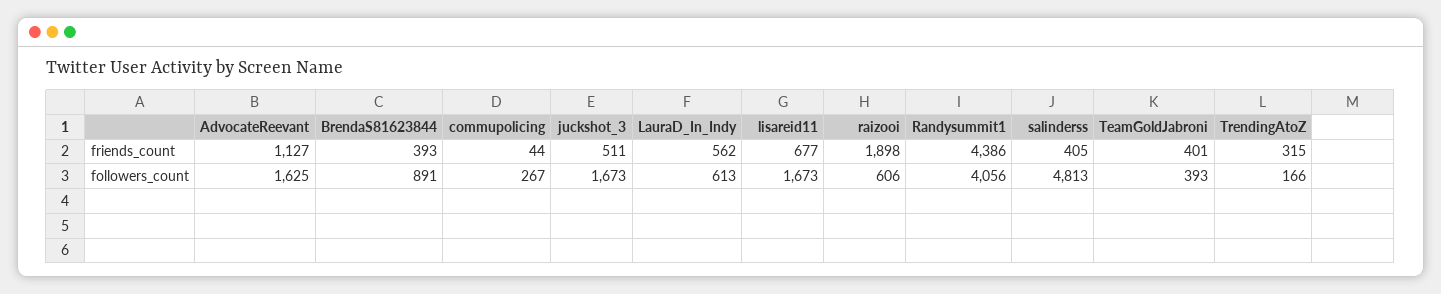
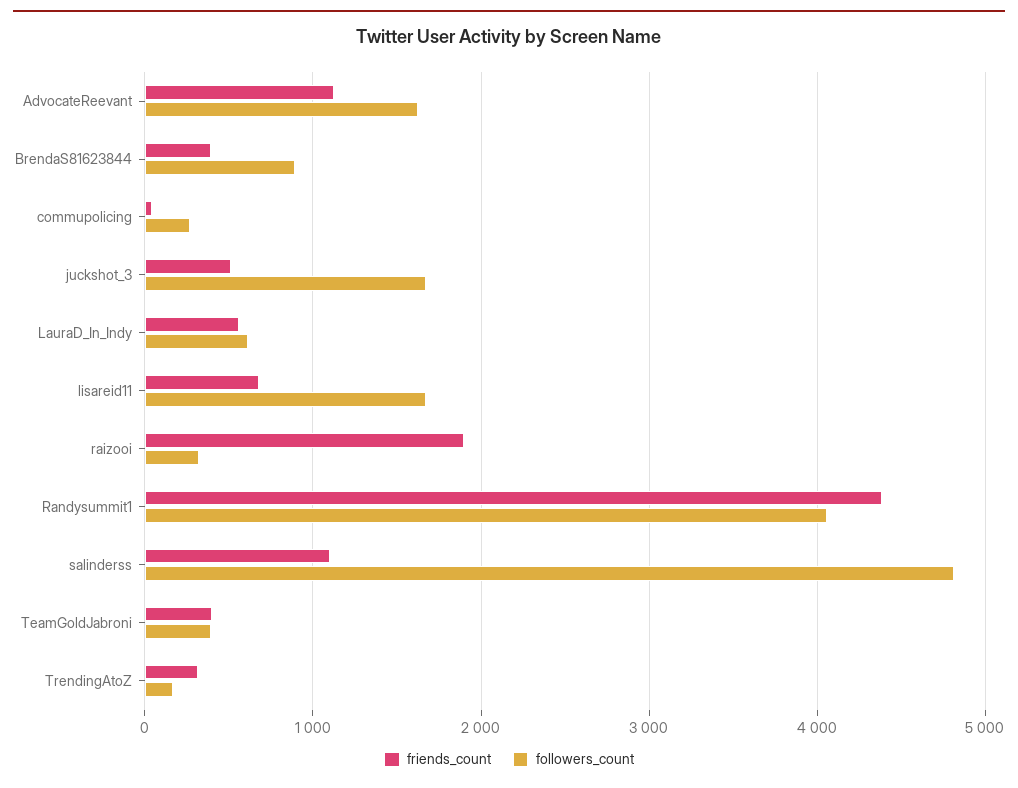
friends_count, salinderss: 405 -> 1100
followers_count, raizooi: 606 -> 300

